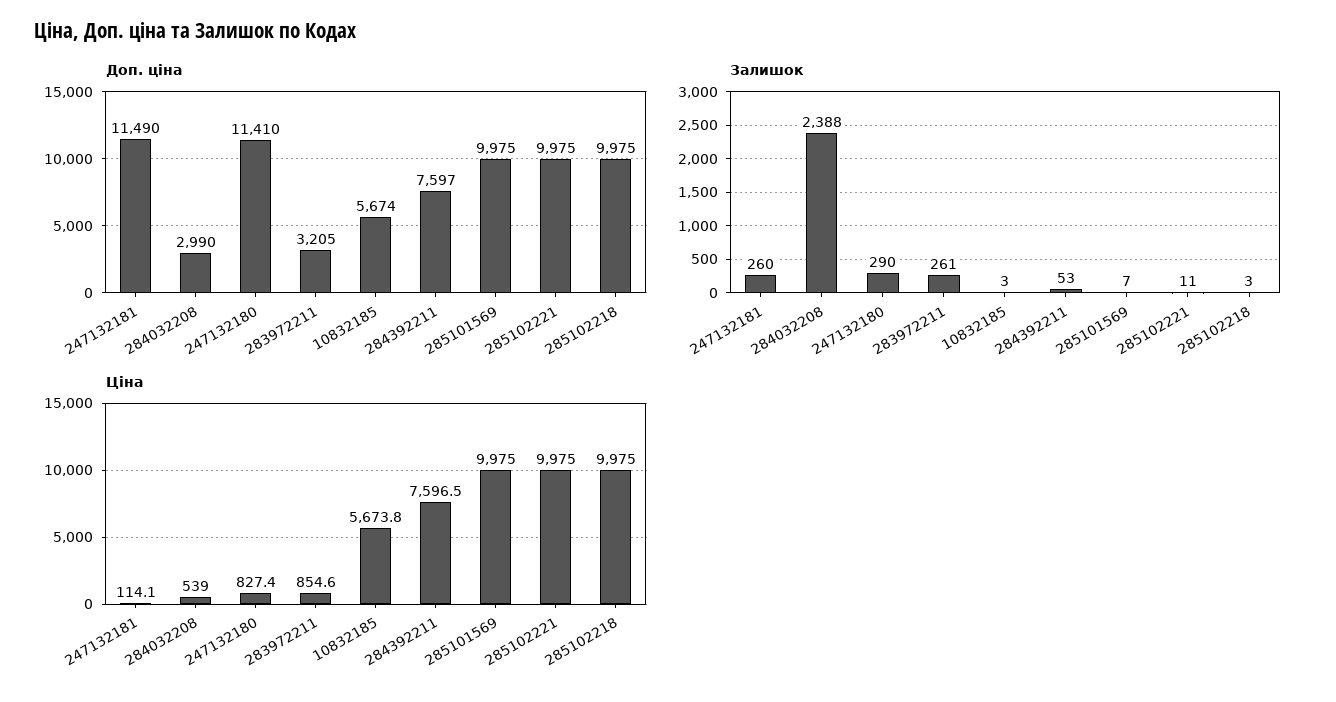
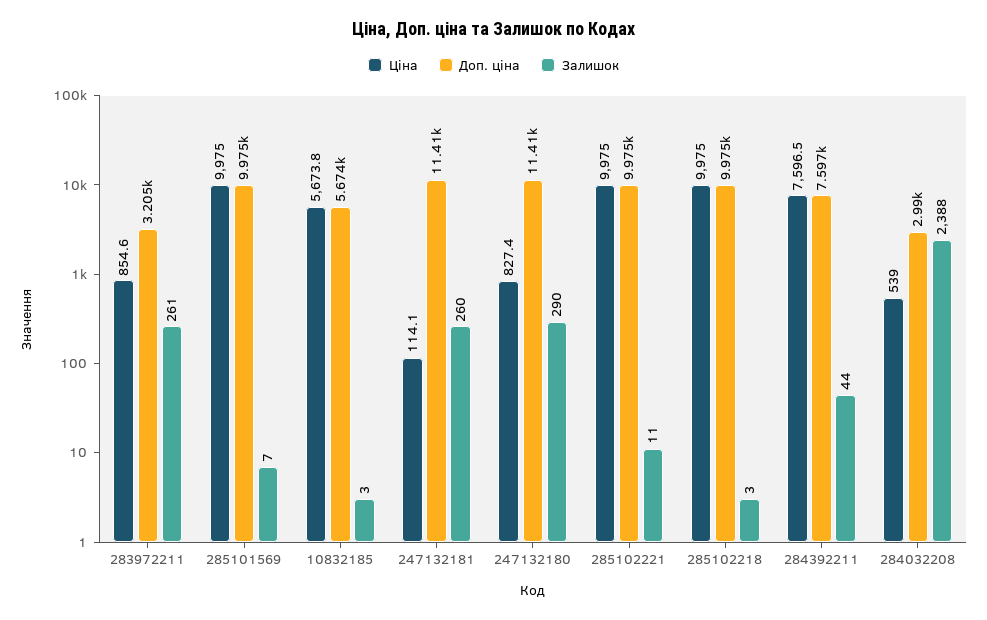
Доп. ціна, 247132181: 11490 -> 11410
Залишок, 284392211: 53 -> 44

